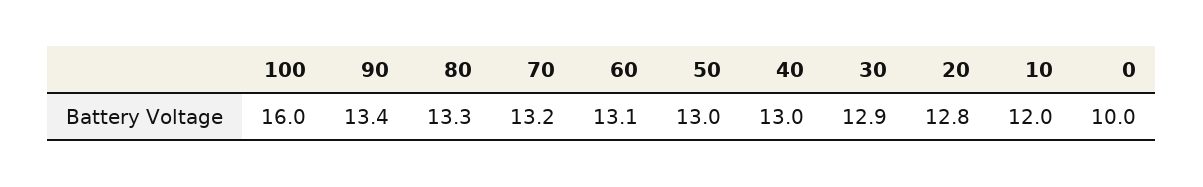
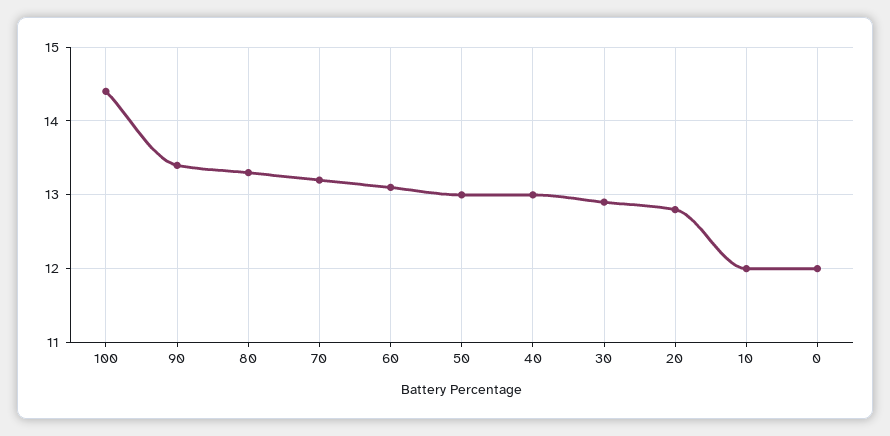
100: 16 -> 14.4
0: 10 -> 12

